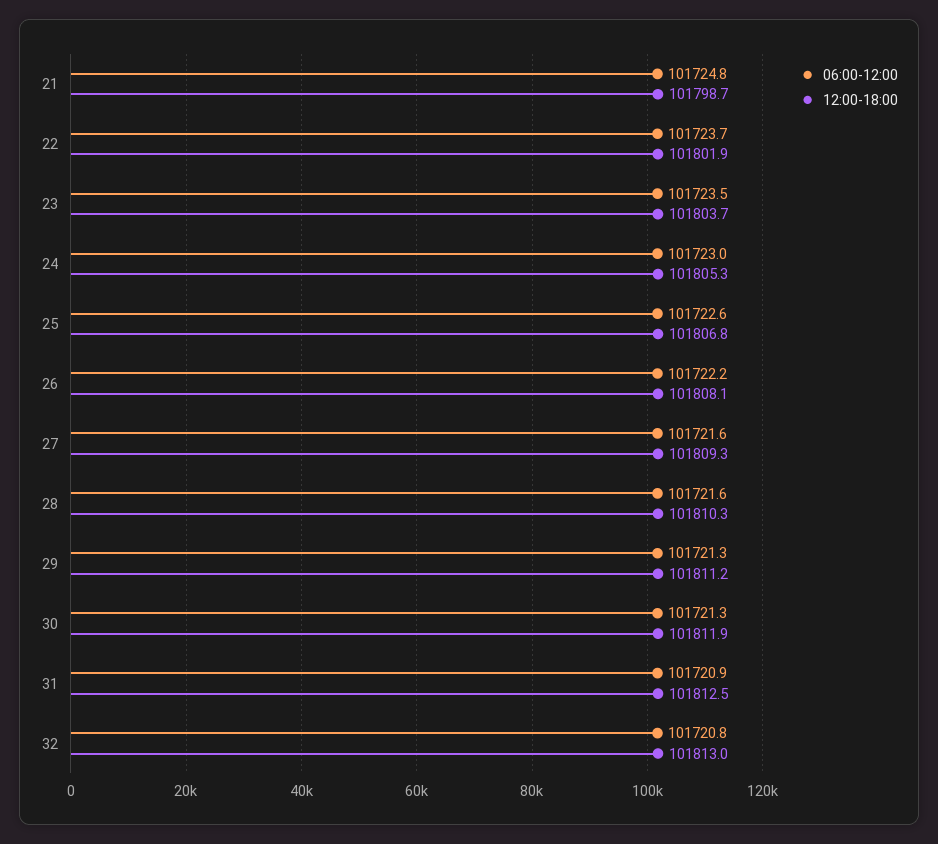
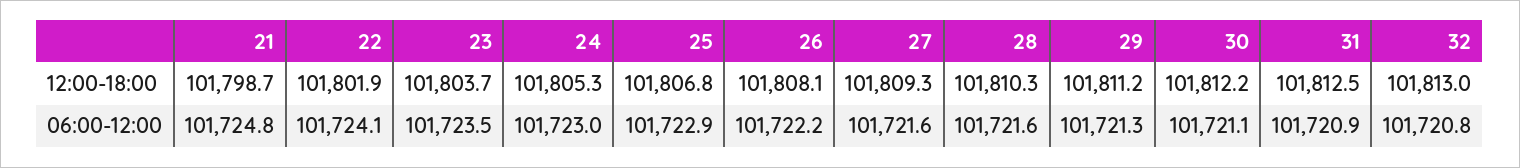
06:00-12:00, 22: 101723.7 -> 101724.1
06:00-12:00, 25: 101722.6 -> 101722.9
06:00-12:00, 30: 101721.3 -> 101721.1
12:00-18:00, 30: 101811.9 -> 101812.2

